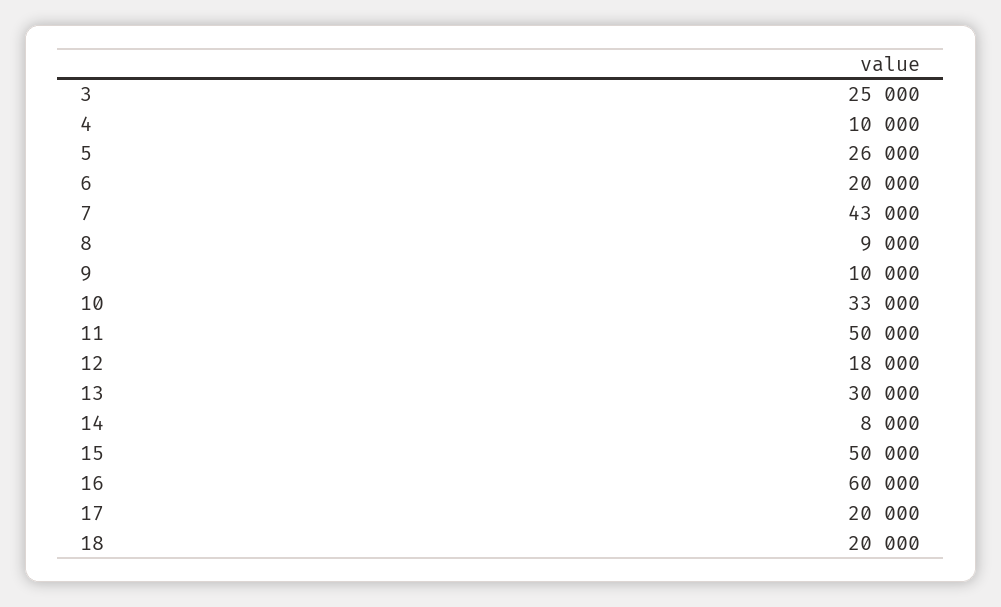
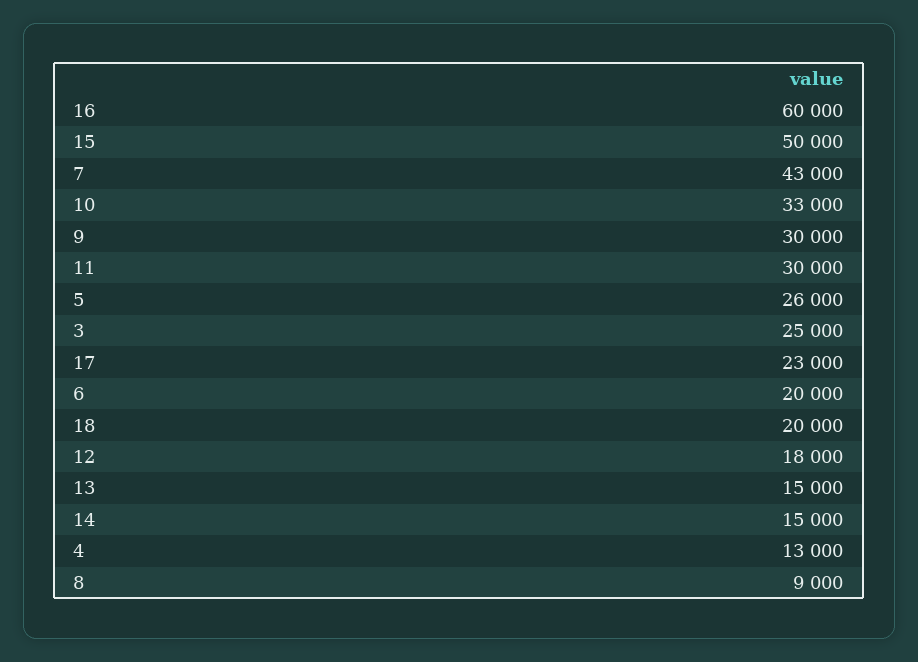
4: 10000 -> 13000
9: 10000 -> 30000
11: 50000 -> 30000
13: 30000 -> 15000
14: 8000 -> 15000
17: 20000 -> 23000

